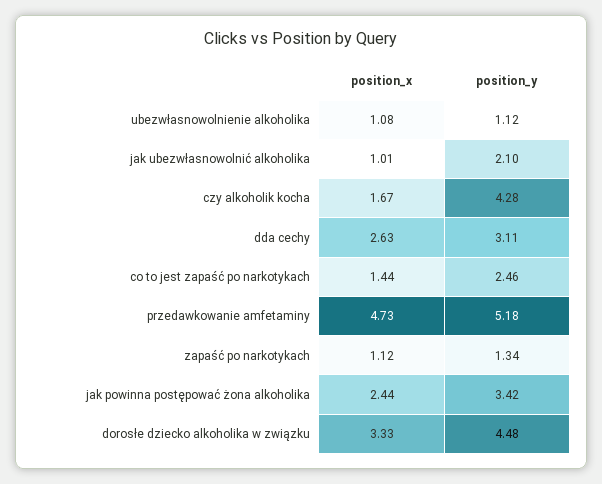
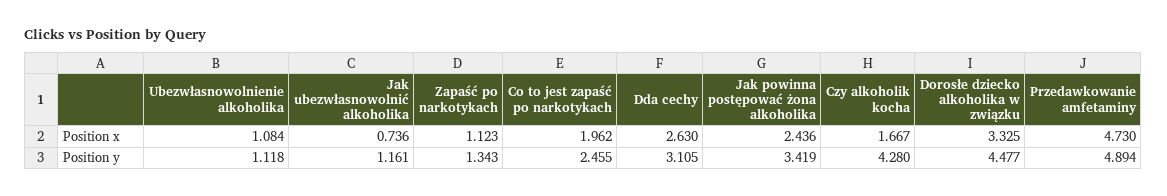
position_x, jak ubezwłasnowolnić alkoholika: 1.01 -> 0.736
position_y, jak ubezwłasnowolnić alkoholika: 2.1 -> 1.161
position_x, co to jest zapaść po narkotykach: 1.44 -> 1.962
position_y, przedawkowanie amfetaminy: 5.18 -> 4.894

